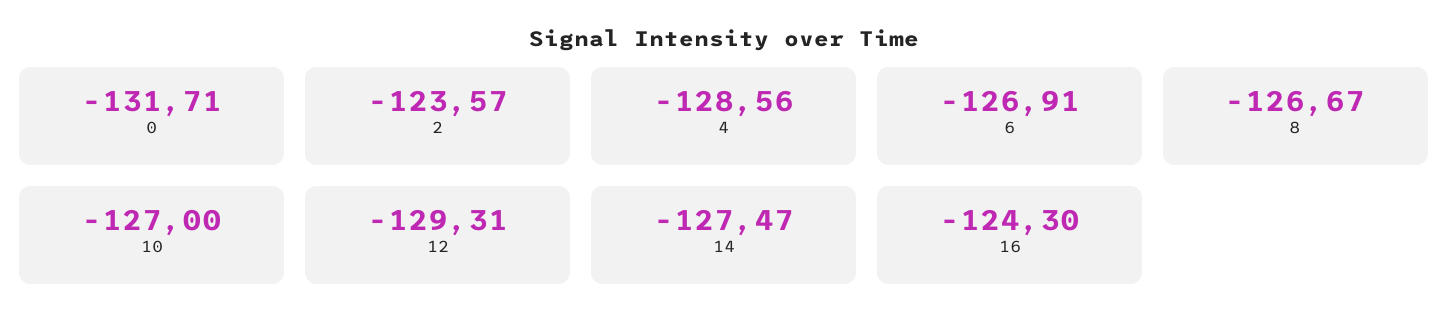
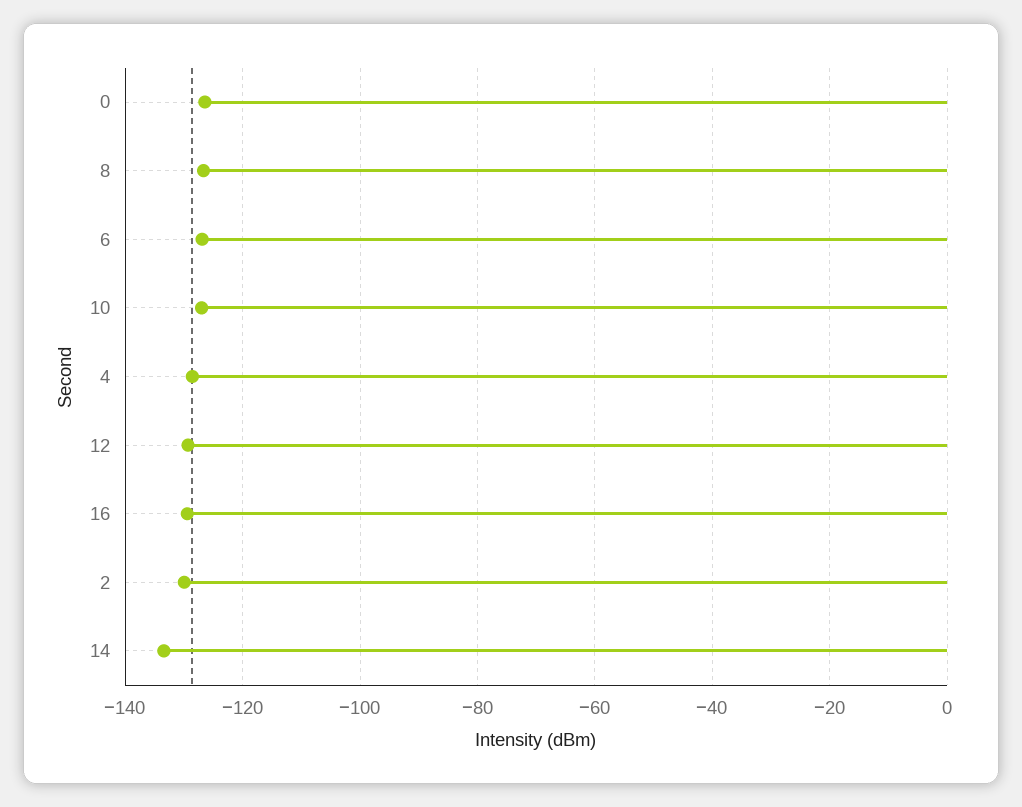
0: -131.71 -> -126
2: -123.57 -> -130
14: -127.47 -> -134
16: -124.3 -> -130

